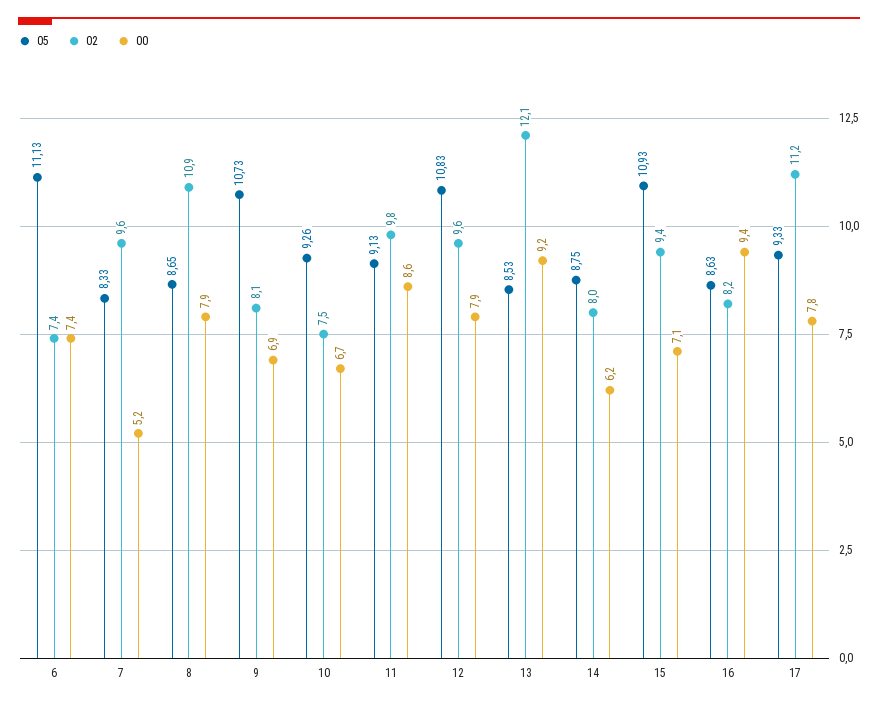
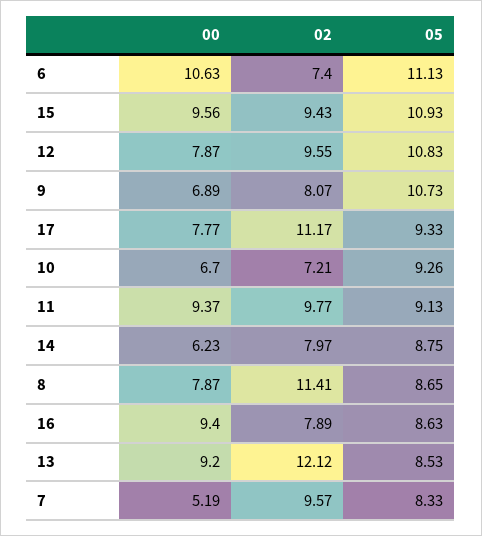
00, 6: 7.4 -> 10.63
02, 8: 10.9 -> 11.41
02, 10: 7.5 -> 7.21
00, 11: 8.6 -> 9.37
00, 15: 7.1 -> 9.56
02, 16: 8.2 -> 7.89

